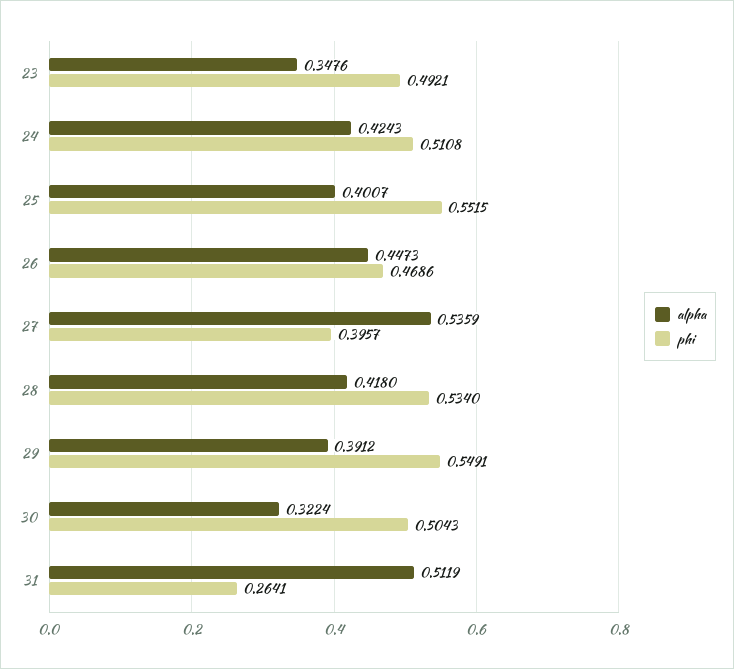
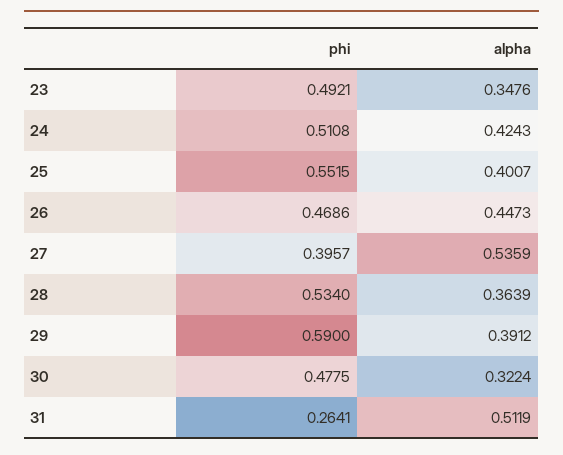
alpha, 28: 0.418 -> 0.3639
phi, 29: 0.5491 -> 0.59
phi, 30: 0.5043 -> 0.4775

